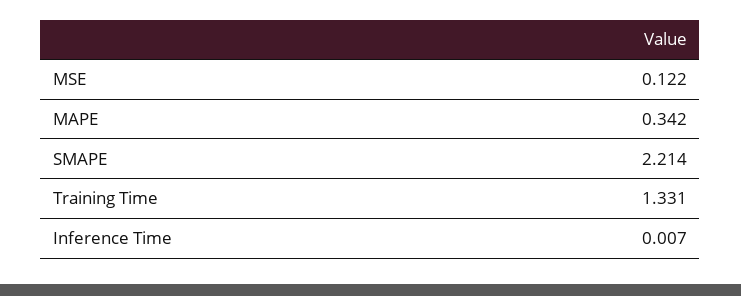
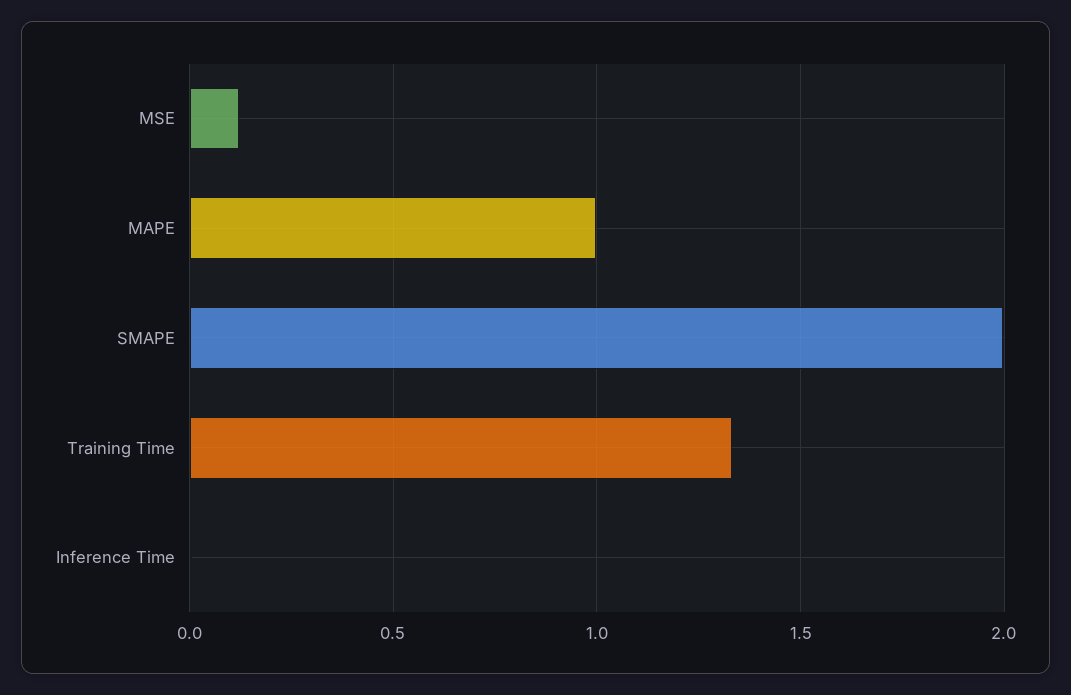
MAPE: 0.342 -> 1
SMAPE: 2.214 -> 2

